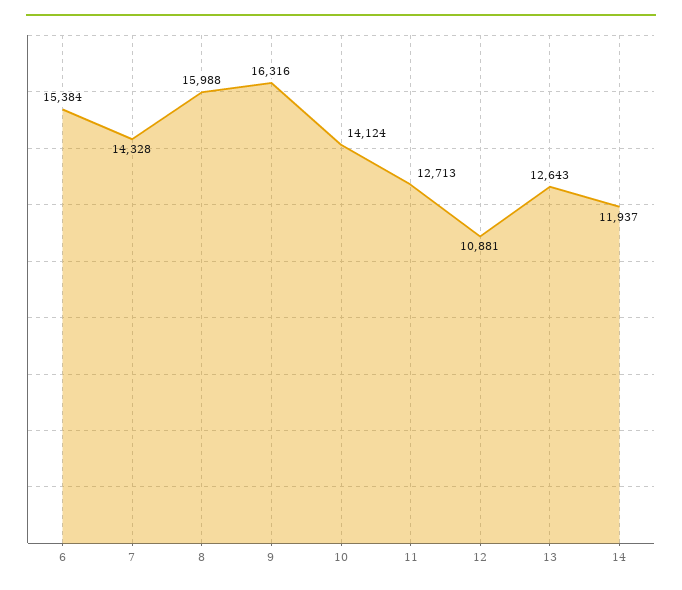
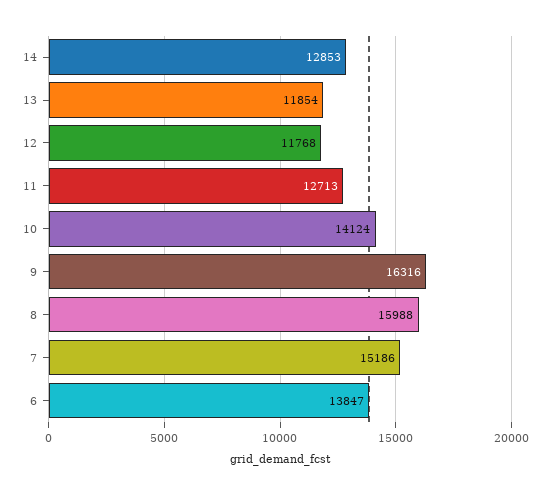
6: 15384 -> 13847
7: 14328 -> 15186
12: 10881 -> 11768
13: 12643 -> 11854
14: 11937 -> 12853

